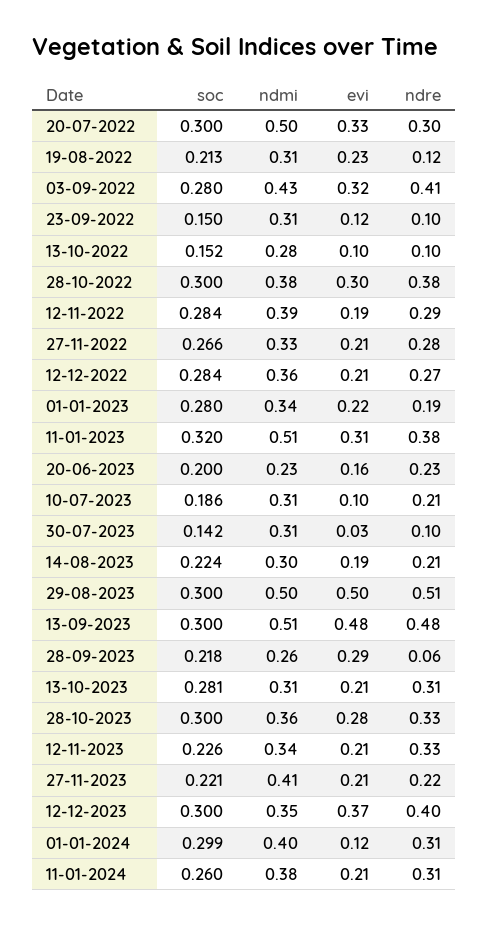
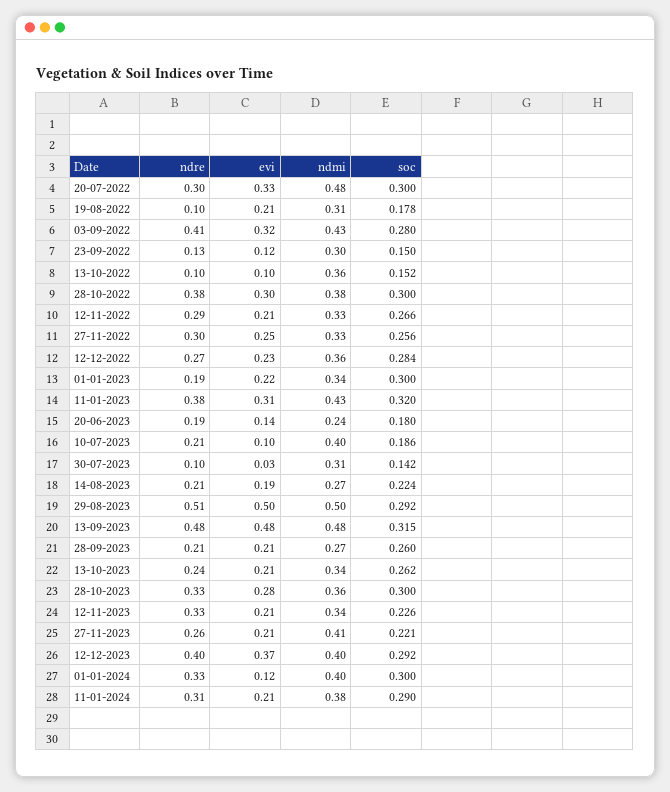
ndmi, 20-07-2022: 0.5 -> 0.48
soc, 19-08-2022: 0.213 -> 0.178
evi, 19-08-2022: 0.23 -> 0.21
ndre, 19-08-2022: 0.12 -> 0.1
ndmi, 23-09-2022: 0.31 -> 0.3
ndre, 23-09-2022: 0.1 -> 0.13
ndmi, 13-10-2022: 0.28 -> 0.36
soc, 12-11-2022: 0.284 -> 0.266
ndmi, 12-11-2022: 0.39 -> 0.33
evi, 12-11-2022: 0.19 -> 0.21
soc, 27-11-2022: 0.266 -> 0.256
evi, 27-11-2022: 0.21 -> 0.25
ndre, 27-11-2022: 0.28 -> 0.3
evi, 12-12-2022: 0.21 -> 0.23
soc, 01-01-2023: 0.28 -> 0.3
ndmi, 11-01-2023: 0.51 -> 0.43
soc, 20-06-2023: 0.2 -> 0.18
ndmi, 20-06-2023: 0.23 -> 0.24
evi, 20-06-2023: 0.16 -> 0.14
ndre, 20-06-2023: 0.23 -> 0.19
ndmi, 10-07-2023: 0.31 -> 0.4
ndmi, 14-08-2023: 0.3 -> 0.27
soc, 29-08-2023: 0.3 -> 0.292
soc, 13-09-2023: 0.3 -> 0.315
ndmi, 13-09-2023: 0.51 -> 0.48
soc, 28-09-2023: 0.218 -> 0.26
ndmi, 28-09-2023: 0.26 -> 0.27
evi, 28-09-2023: 0.29 -> 0.21
ndre, 28-09-2023: 0.06 -> 0.21
soc, 13-10-2023: 0.281 -> 0.262
ndmi, 13-10-2023: 0.31 -> 0.34
ndre, 13-10-2023: 0.31 -> 0.24
ndre, 27-11-2023: 0.22 -> 0.26
soc, 12-12-2023: 0.3 -> 0.292
ndmi, 12-12-2023: 0.35 -> 0.4
soc, 01-01-2024: 0.299 -> 0.3
ndre, 01-01-2024: 0.31 -> 0.33
soc, 11-01-2024: 0.26 -> 0.29

